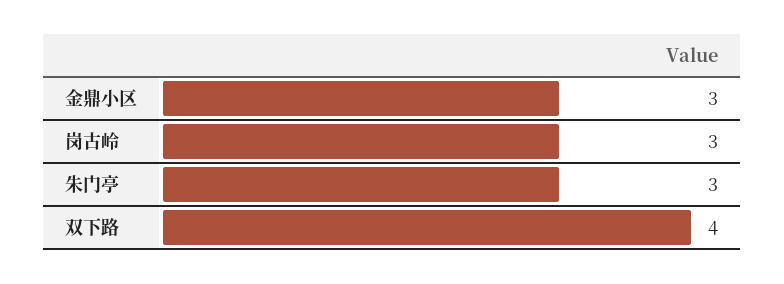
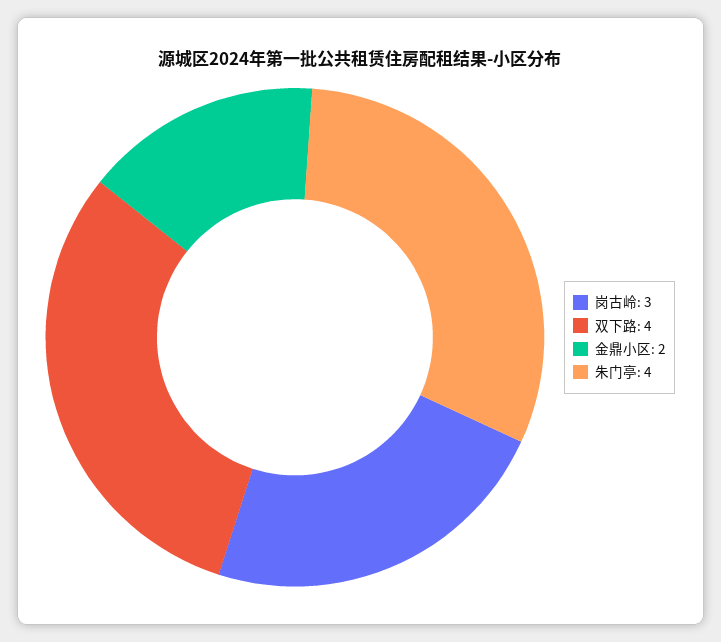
金鼎小区: 3 -> 2
朱门亭: 3 -> 4

